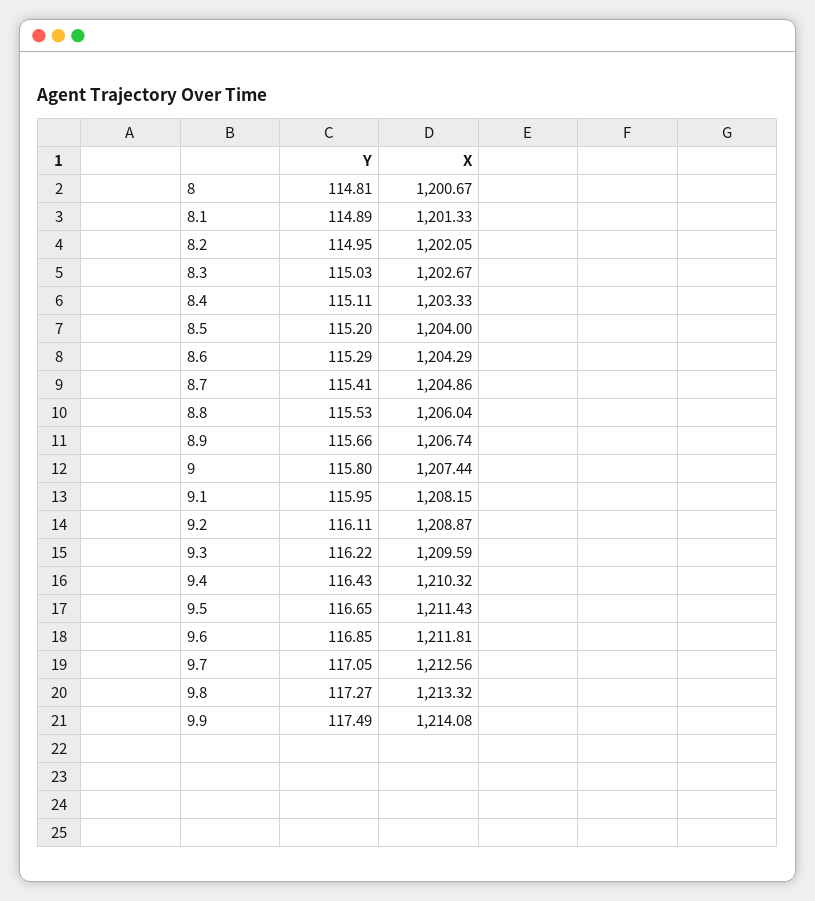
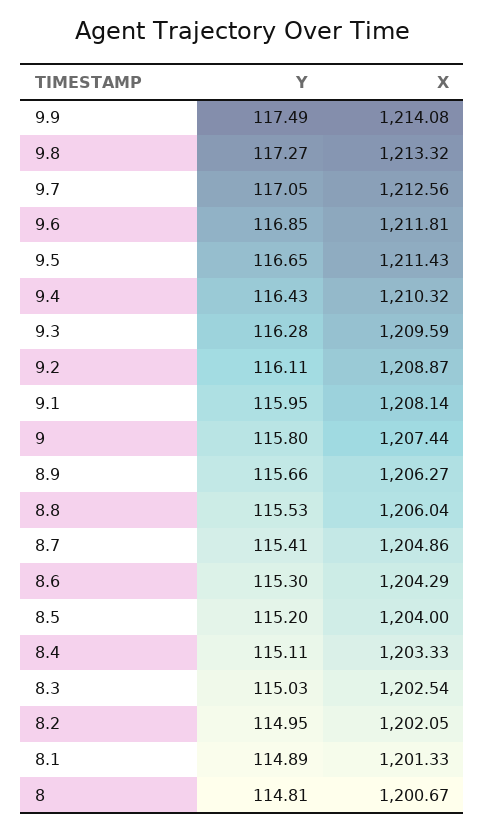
X, 8.3: 1202.67 -> 1202.54
Y, 8.6: 115.29 -> 115.3
X, 8.9: 1206.74 -> 1206.27
X, 9.1: 1208.15 -> 1208.14
Y, 9.3: 116.22 -> 116.28

